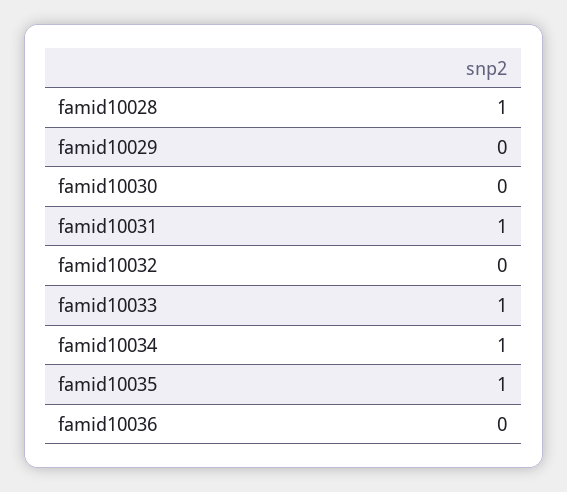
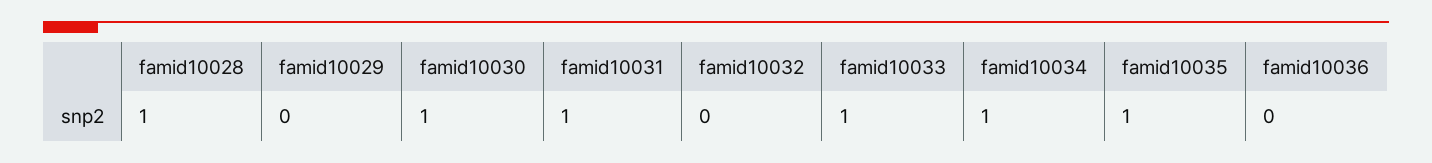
famid10030: 0 -> 1

